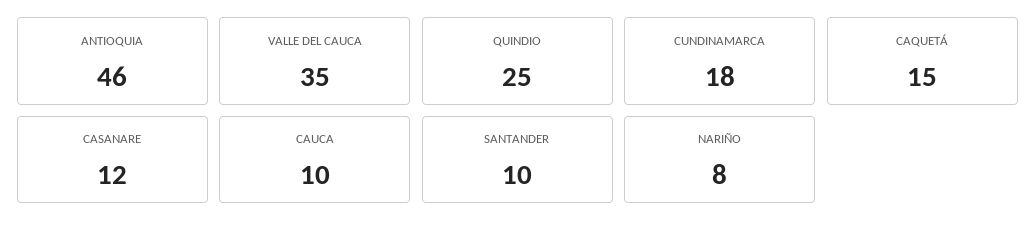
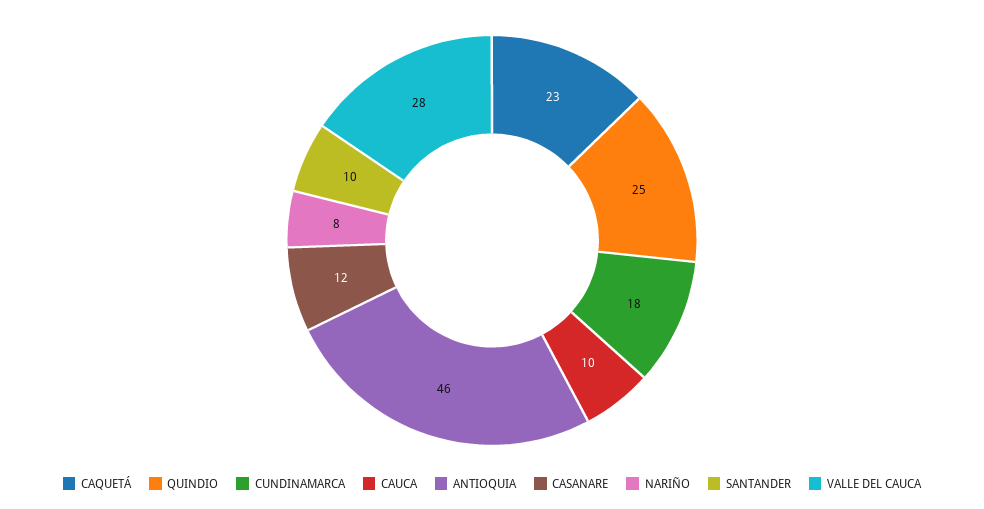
VALLE DEL CAUCA: 35 -> 28
CAQUETÁ: 15 -> 23

